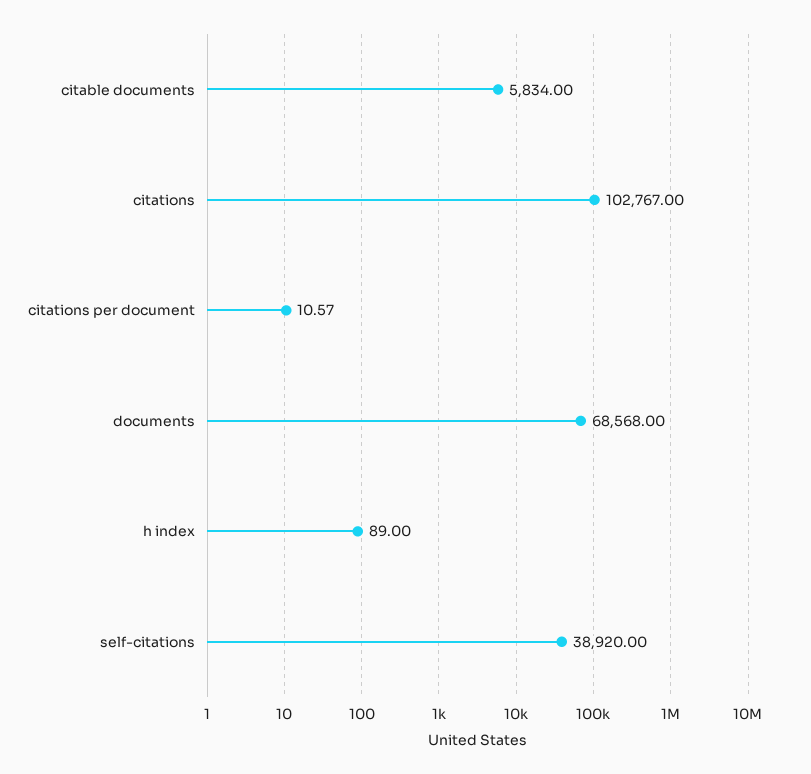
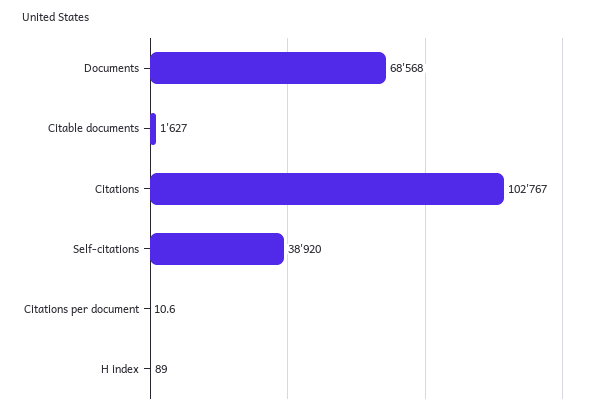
citable documents: 5834 -> 1627

